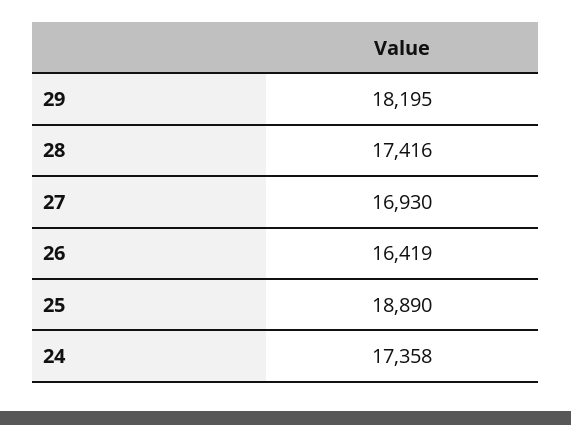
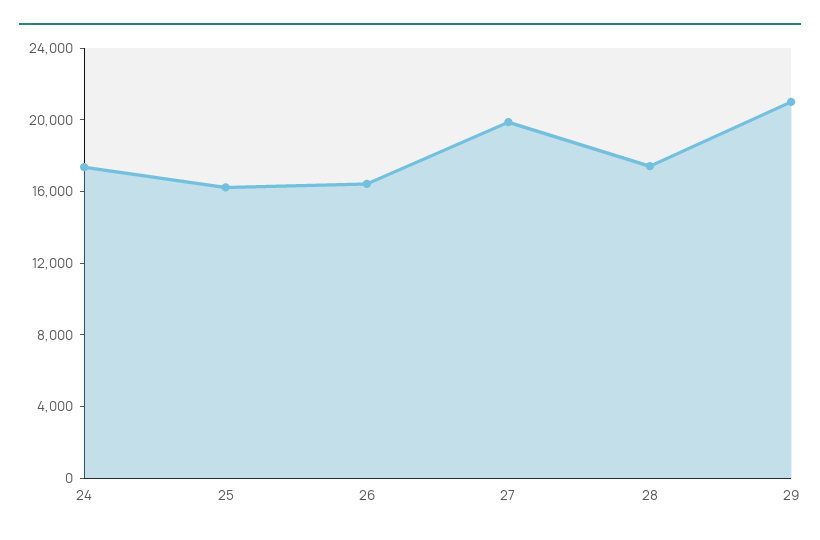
29: 18195 -> 21000
27: 16930 -> 20000
25: 18890 -> 16000

